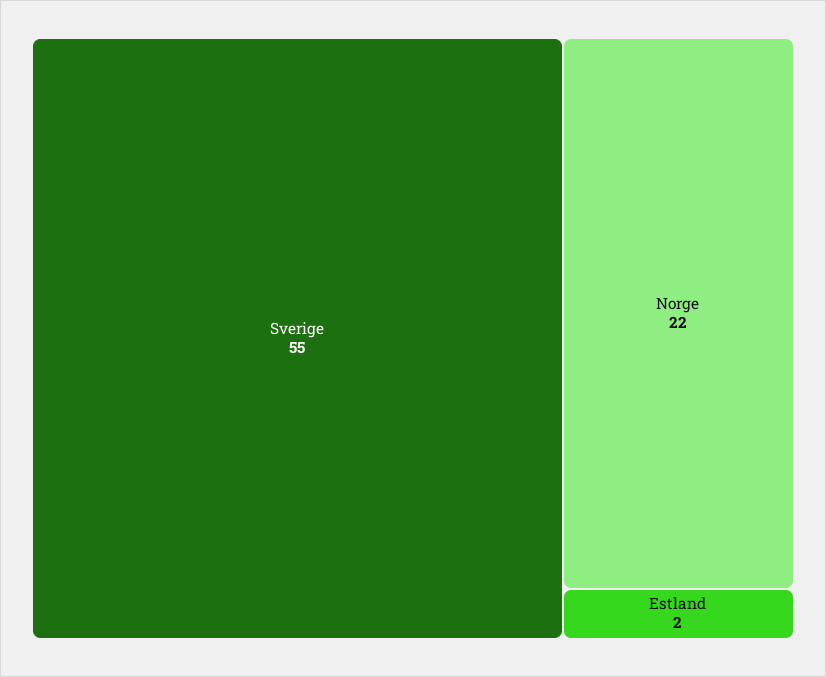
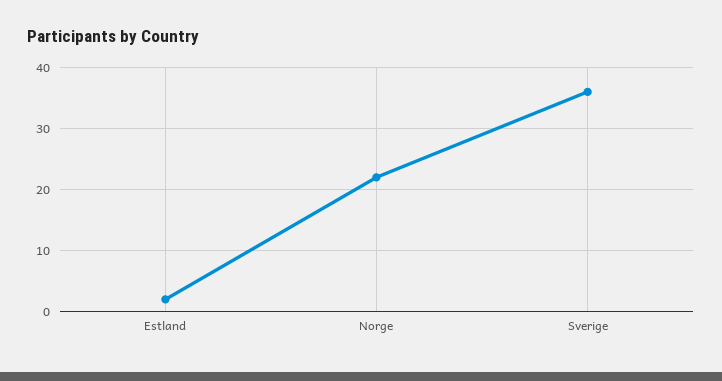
Sverige: 55 -> 36

